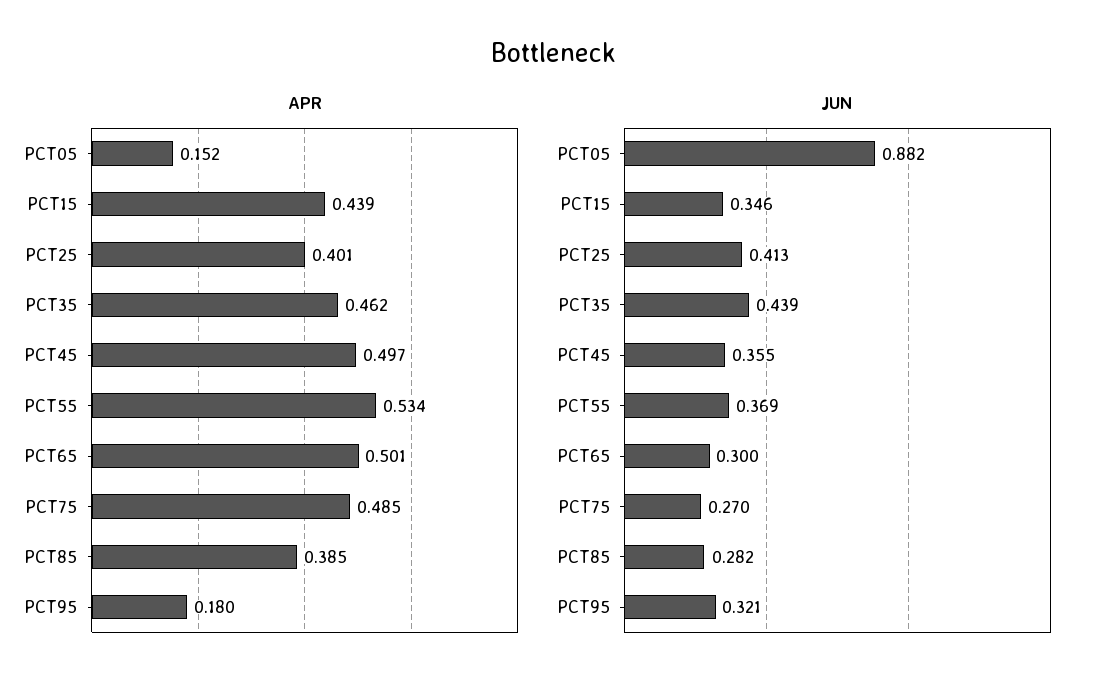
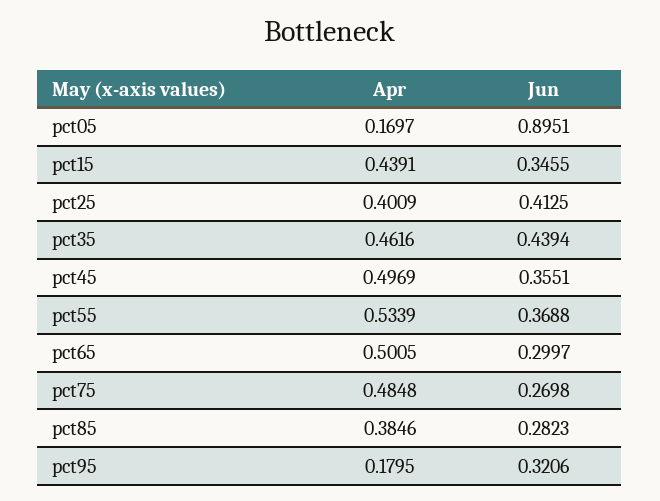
APR, PCT05: 0.152 -> 0.1697
JUN, PCT05: 0.882 -> 0.8951

